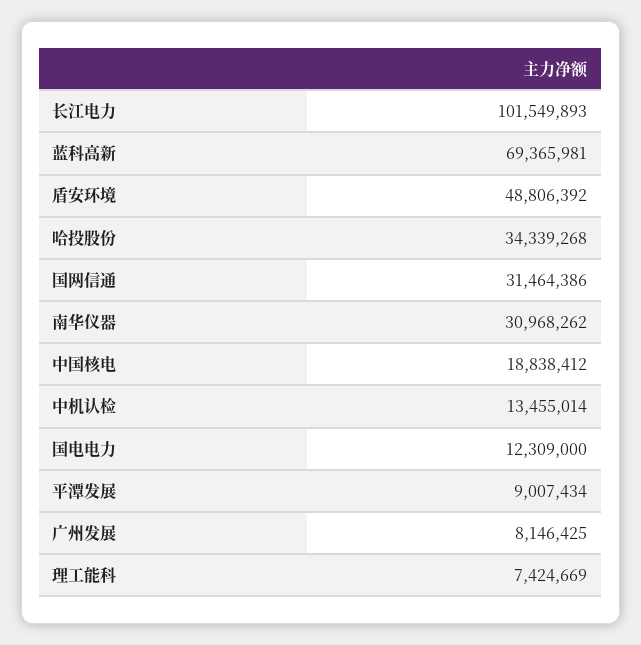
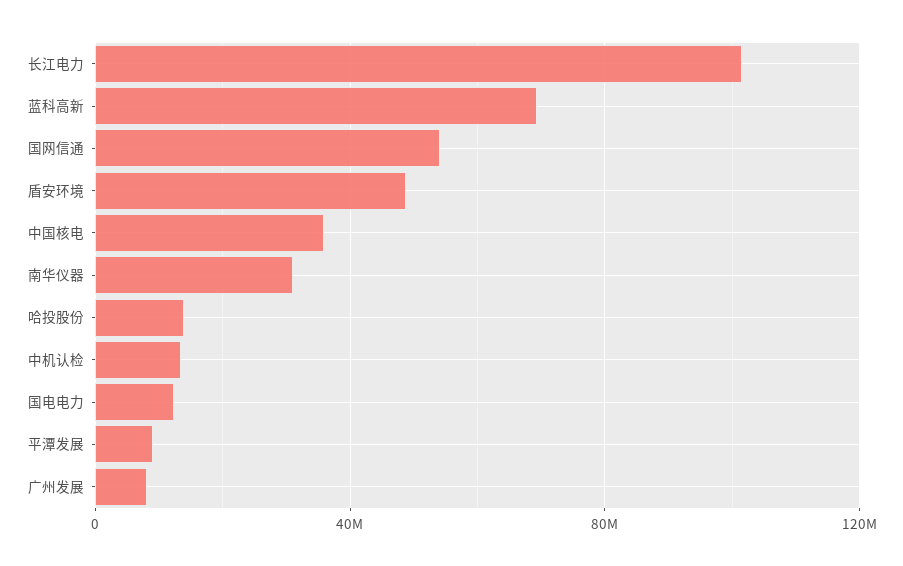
哈投股份: 34339268 -> 15000000
国网信通: 31464386 -> 55000000
中国核电: 18838412 -> 35000000
理工能科: 7424669 -> none

